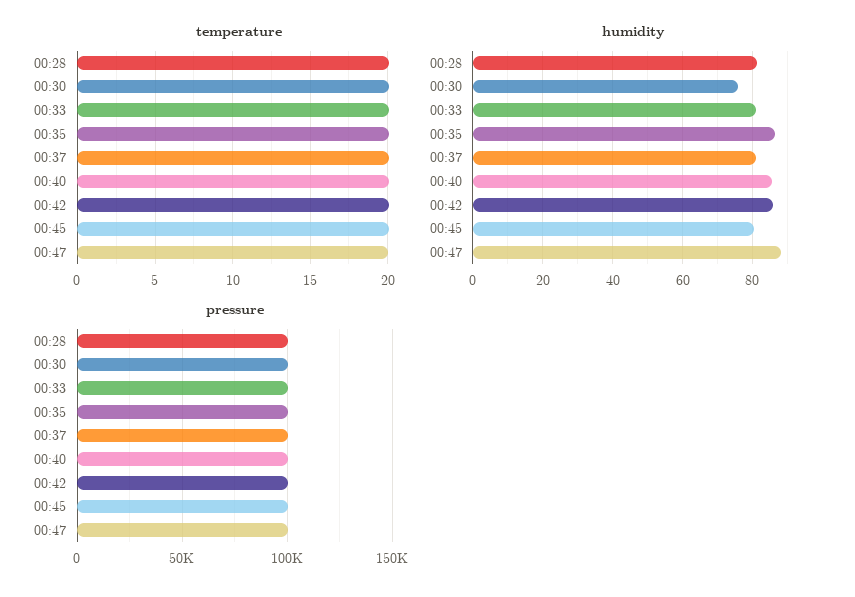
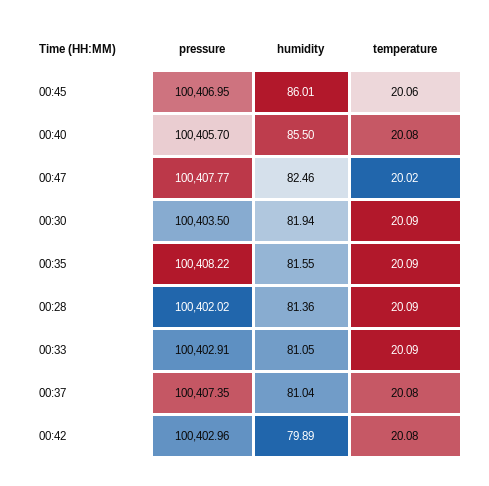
humidity, 00:30: 76 -> 81.94
humidity, 00:35: 86 -> 81.55
humidity, 00:42: 86 -> 79.89
humidity, 00:45: 80 -> 86.01
humidity, 00:47: 88 -> 82.46

